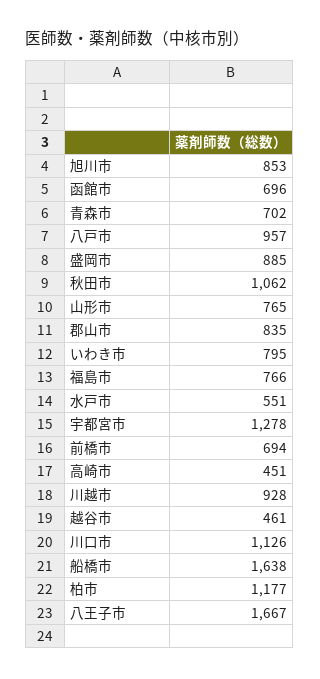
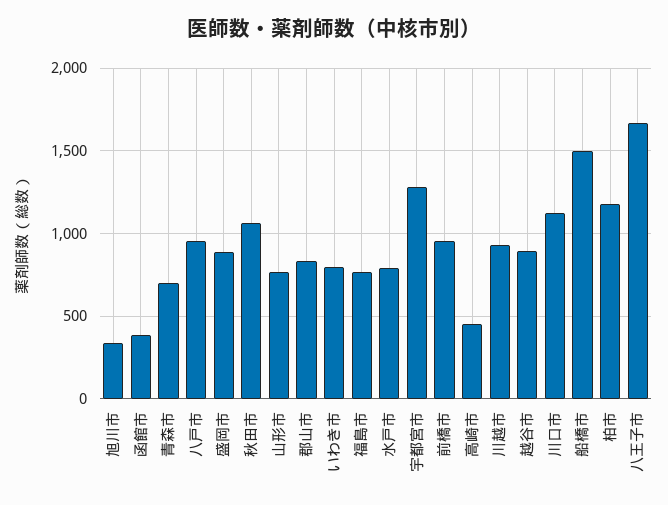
旭川市: 853 -> 350
函館市: 696 -> 400
水戸市: 551 -> 800
前橋市: 694 -> 950
越谷市: 461 -> 900
船橋市: 1638 -> 1500

